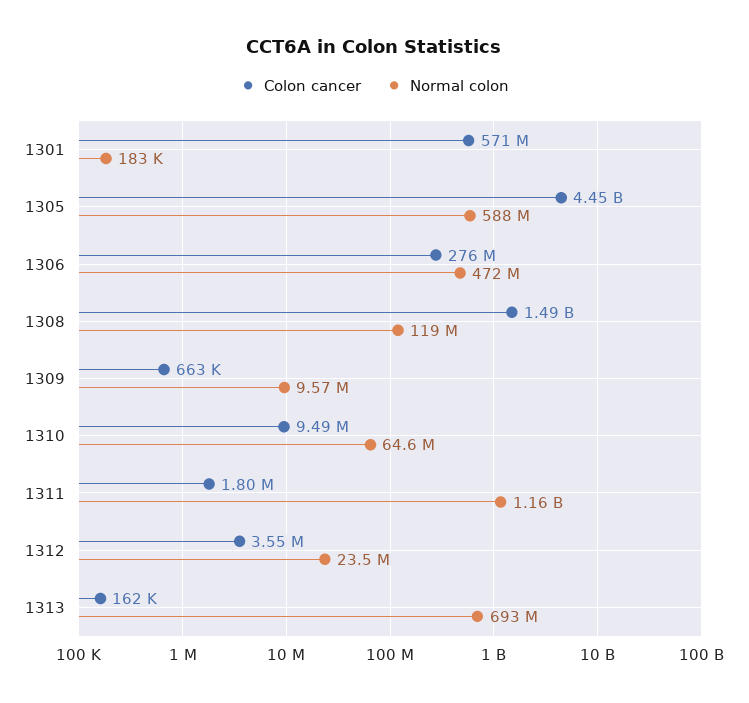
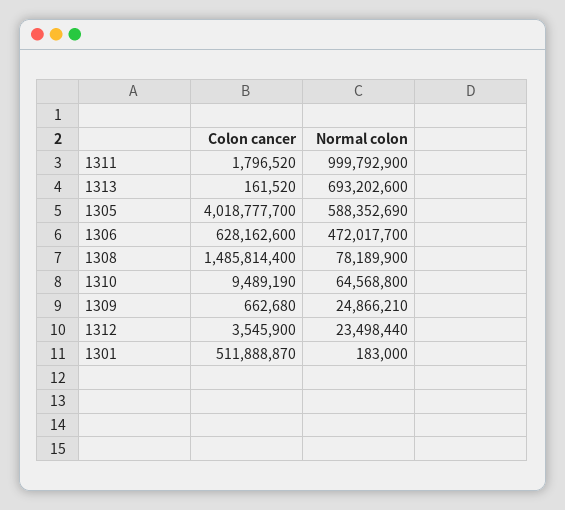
Colon cancer, 1301: 571000000 -> 511888870
Colon cancer, 1305: 4450000000 -> 4018777700
Colon cancer, 1306: 276000000 -> 628162600
Normal colon, 1308: 119000000 -> 78189900
Normal colon, 1309: 9570000 -> 24866210
Normal colon, 1311: 1160000000 -> 999792900

